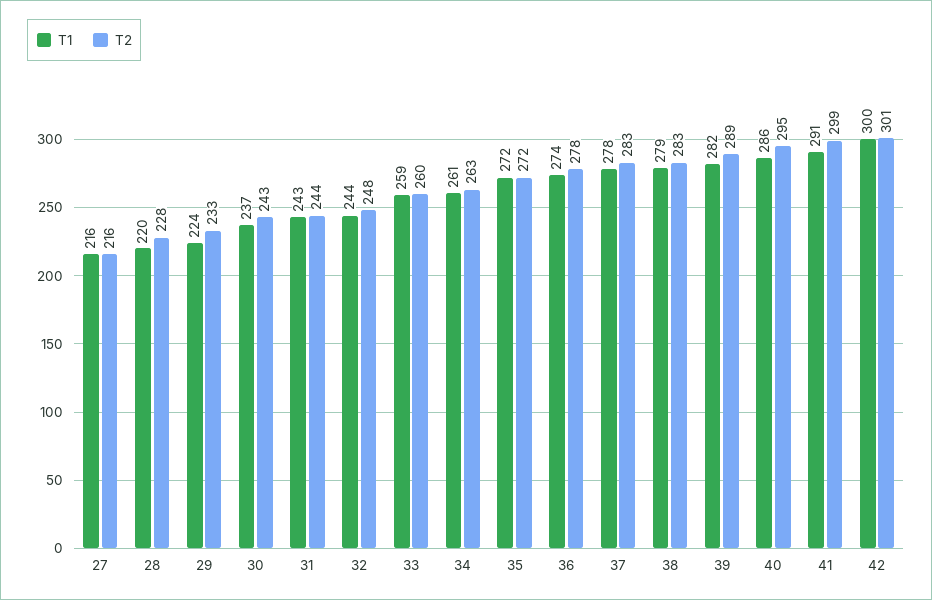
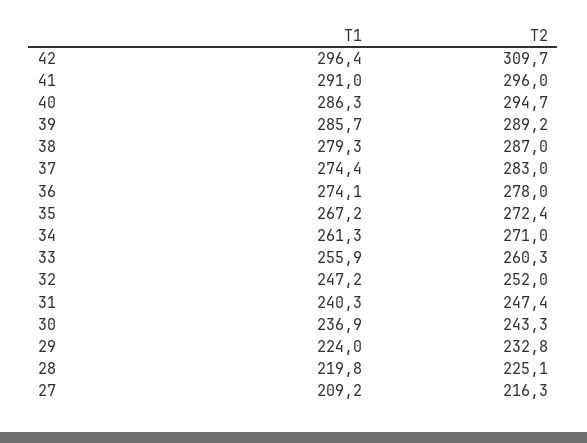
T1, 27: 216 -> 209.2
T2, 28: 228 -> 225.1
T1, 31: 243 -> 240.3
T2, 31: 244 -> 247.4
T1, 32: 244 -> 247.2
T2, 32: 248 -> 252
T1, 33: 259 -> 255.9
T2, 34: 263 -> 271
T1, 35: 272 -> 267.2
T1, 37: 278 -> 274.4
T2, 38: 283 -> 287
T1, 39: 282 -> 285.7
T2, 41: 299 -> 296
T1, 42: 300 -> 296.4
T2, 42: 301 -> 309.7

